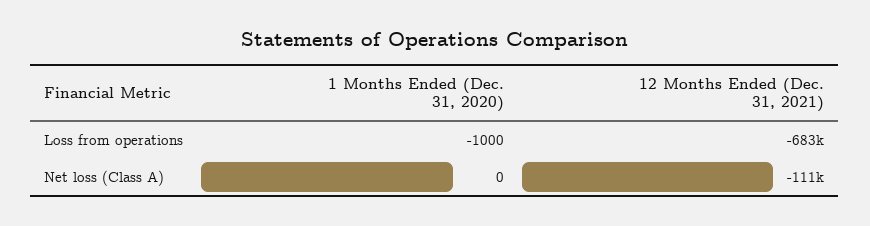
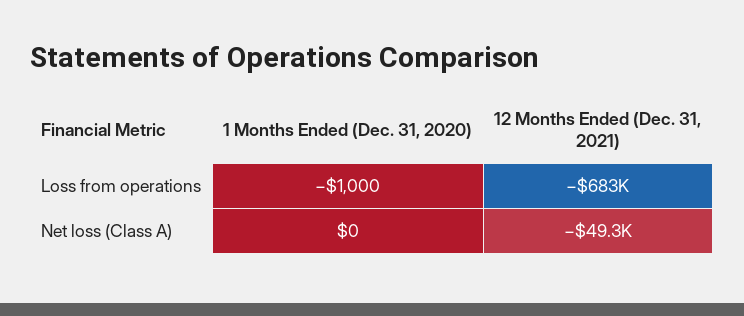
12 Months Ended (Dec. 31, 2021), Net loss (Class A): -111000 -> -49300

